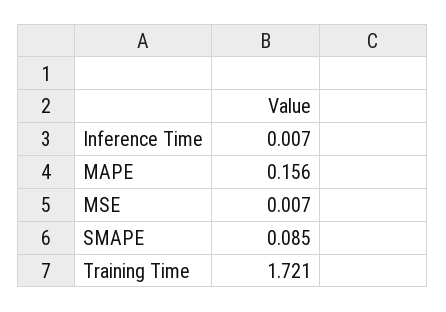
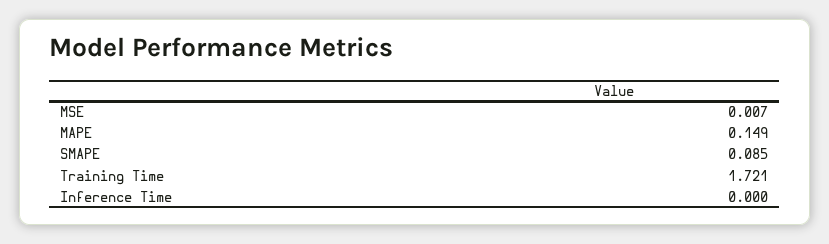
Inference Time: 0.007 -> 0
MAPE: 0.156 -> 0.149

